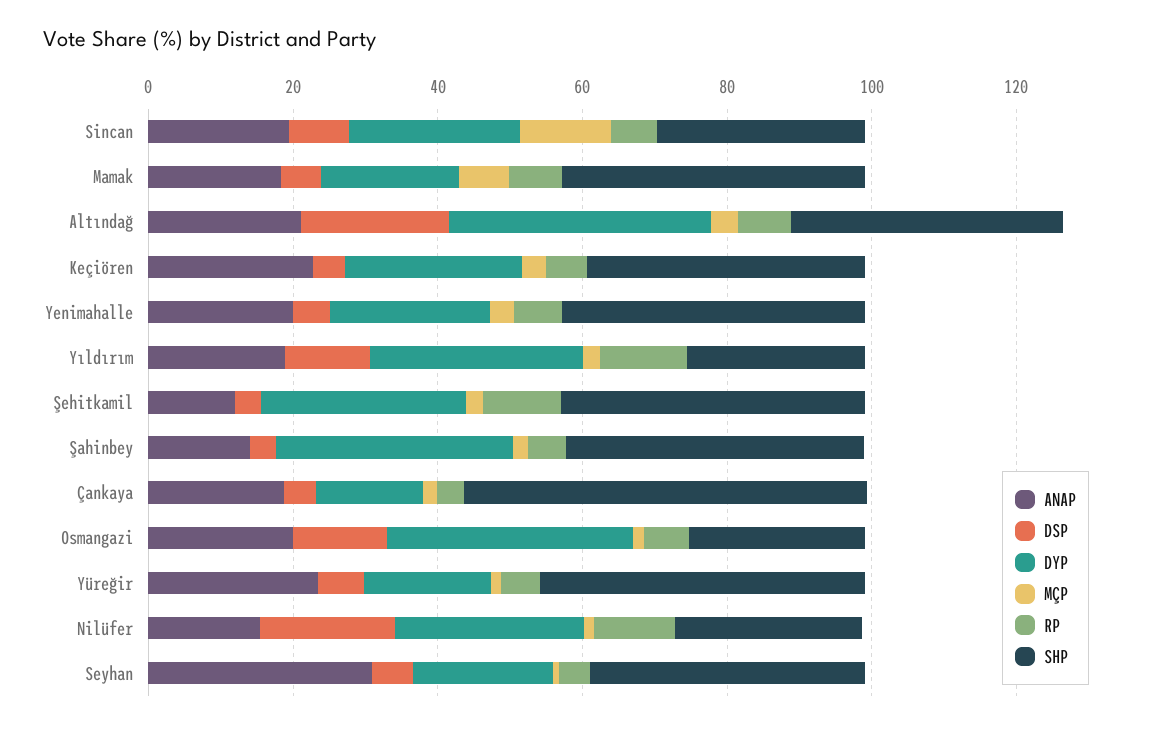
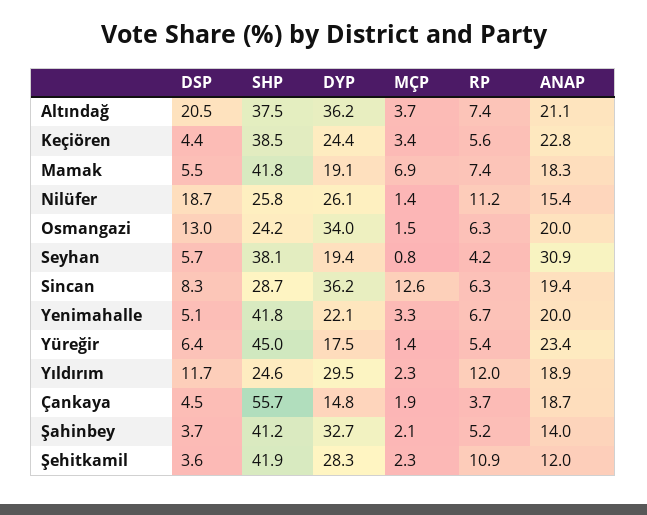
DYP, Sincan: 25 -> 36.2

